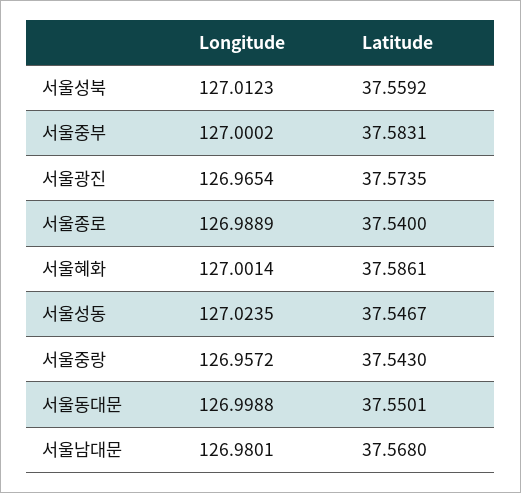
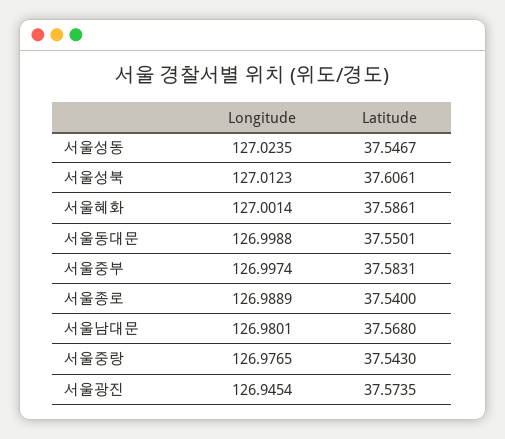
Latitude, 서울성북: 37.5592 -> 37.6061
Longitude, 서울중부: 127.0002 -> 126.9974
Longitude, 서울광진: 126.9654 -> 126.9454
Longitude, 서울중랑: 126.9572 -> 126.9765

